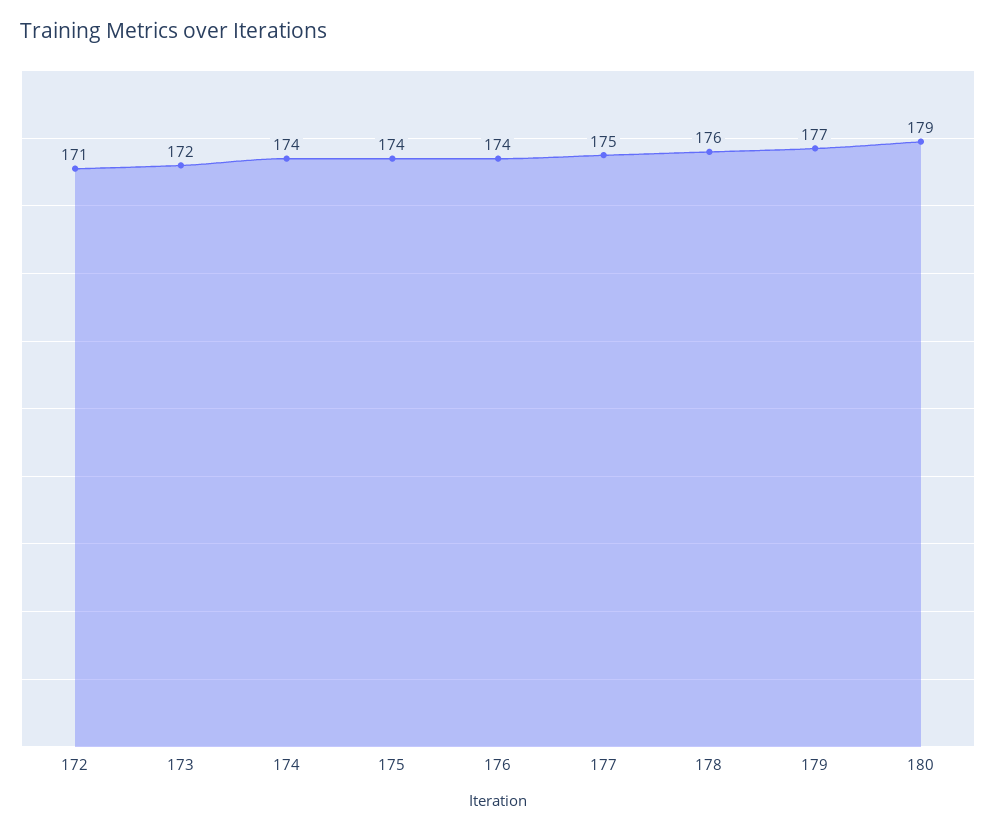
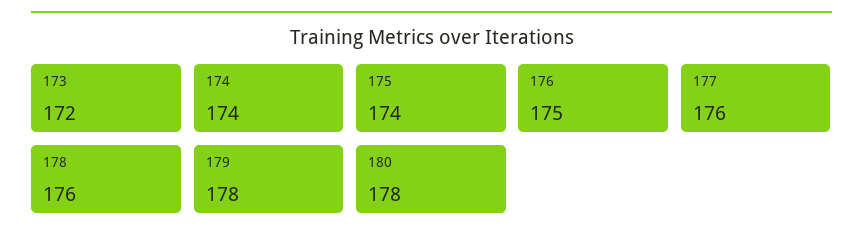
172: 171 -> none
176: 174 -> 175
177: 175 -> 176
179: 177 -> 178
180: 179 -> 178

